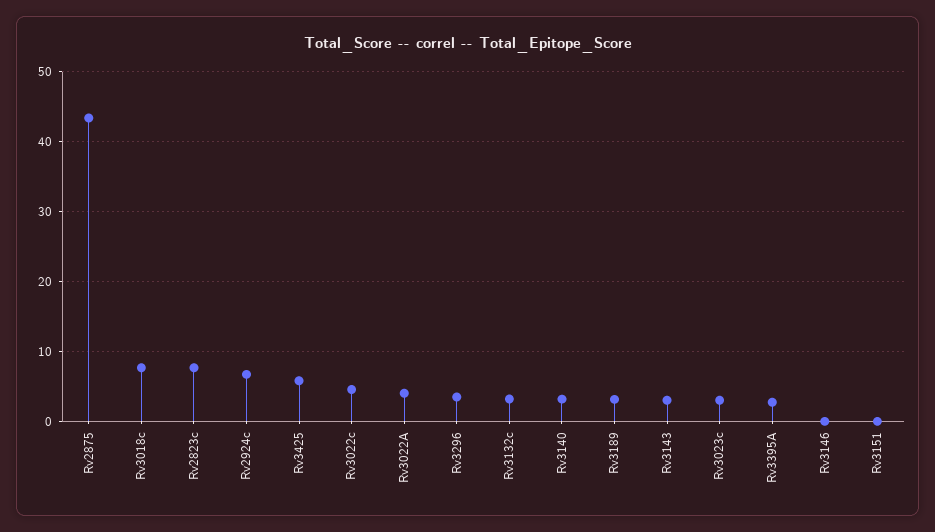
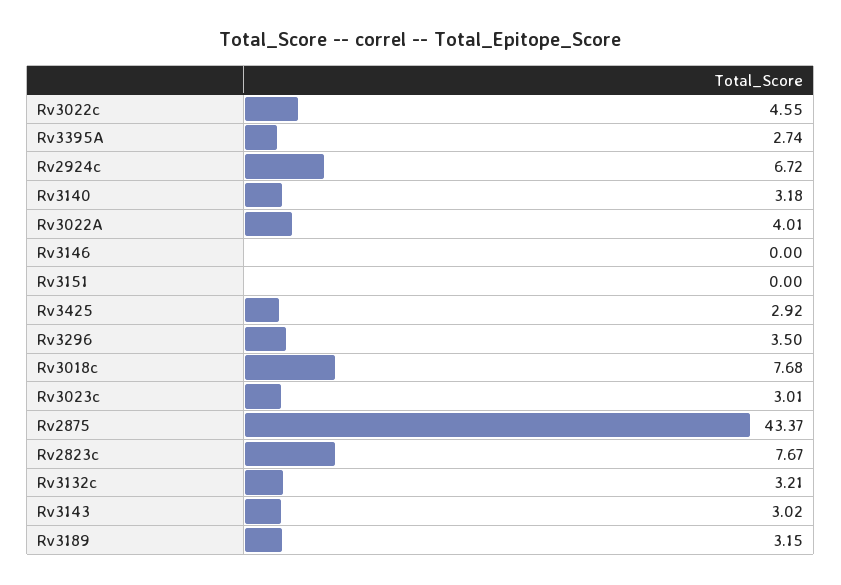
Rv3425: 6 -> 2.92

